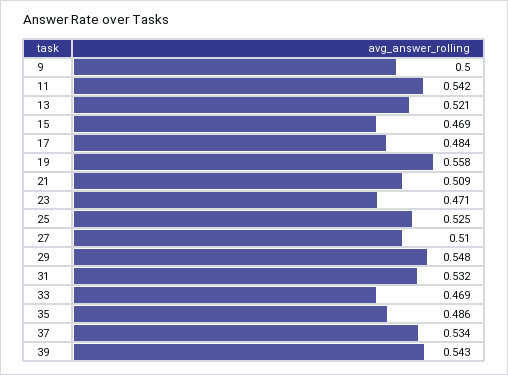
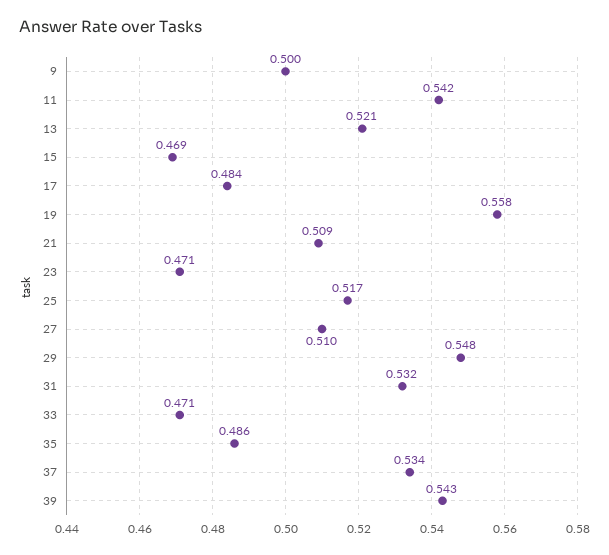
25: 0.525 -> 0.517
33: 0.469 -> 0.471

